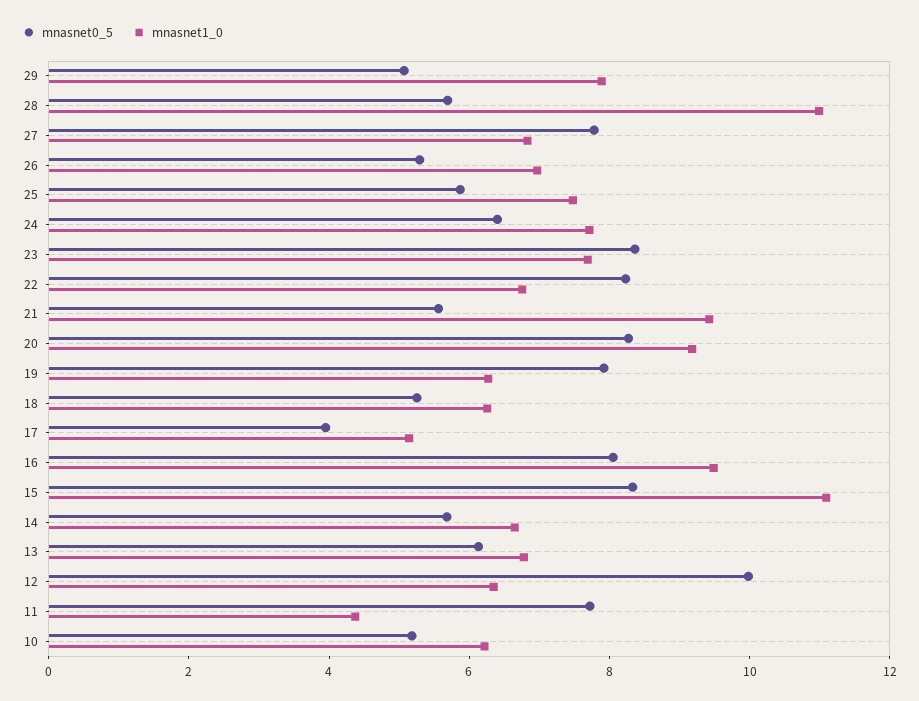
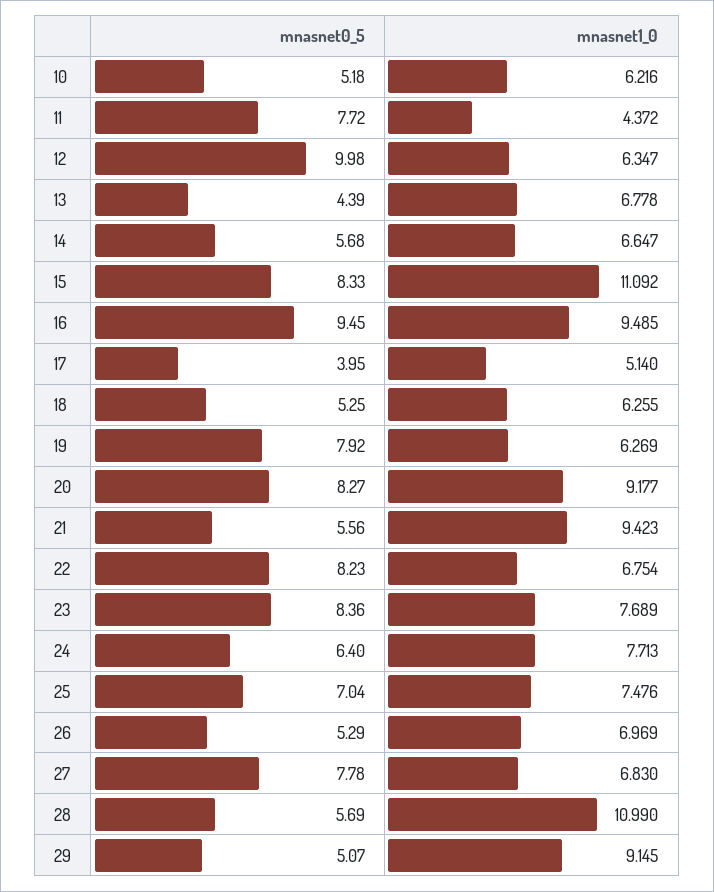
mnasnet1_0, 29: 8 -> 9.145
mnasnet0_5, 25: 6 -> 7.04
mnasnet0_5, 16: 8 -> 9.45
mnasnet0_5, 13: 6 -> 4.39

